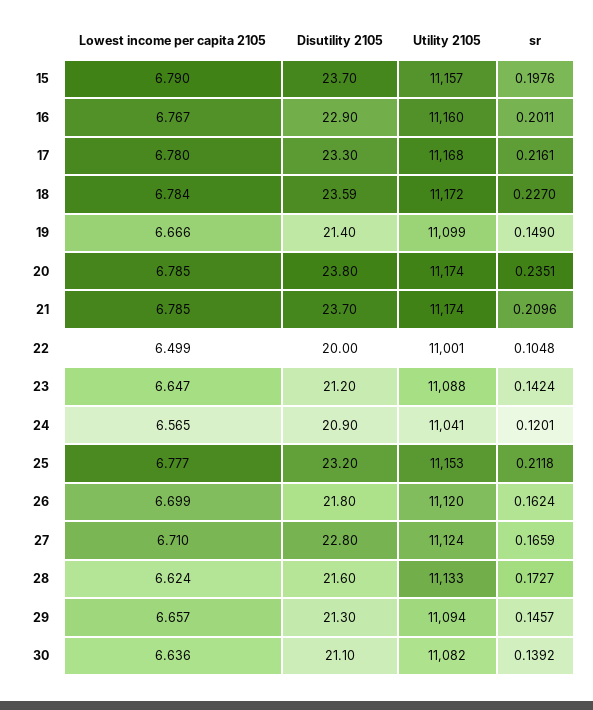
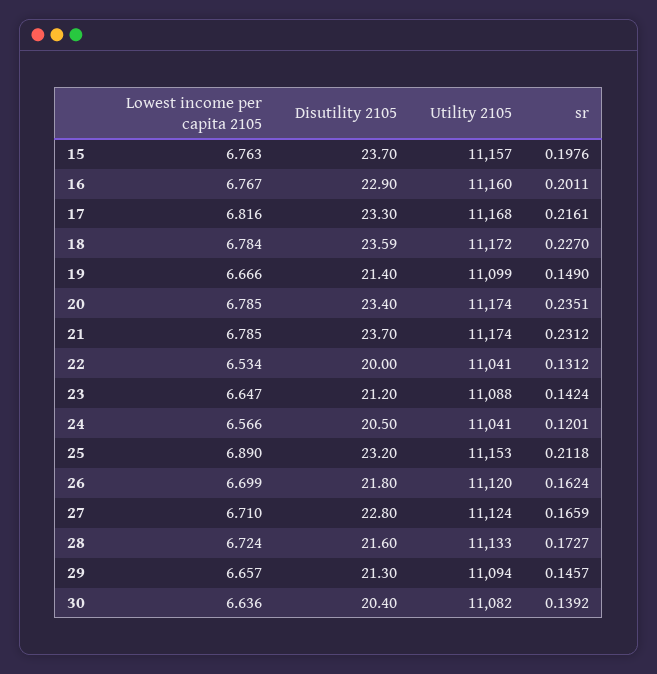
Lowest income per capita 2105, 15: 6.79 -> 6.763
Lowest income per capita 2105, 17: 6.78 -> 6.816
Disutility 2105, 20: 23.8 -> 23.4
sr, 21: 0.2096 -> 0.2312
Lowest income per capita 2105, 22: 6.499 -> 6.534
Utility 2105, 22: 11001 -> 11041
sr, 22: 0.1048 -> 0.1312
Lowest income per capita 2105, 24: 6.565 -> 6.566
Disutility 2105, 24: 20.9 -> 20.5
Lowest income per capita 2105, 25: 6.777 -> 6.89
Lowest income per capita 2105, 28: 6.624 -> 6.724
Disutility 2105, 30: 21.1 -> 20.4

